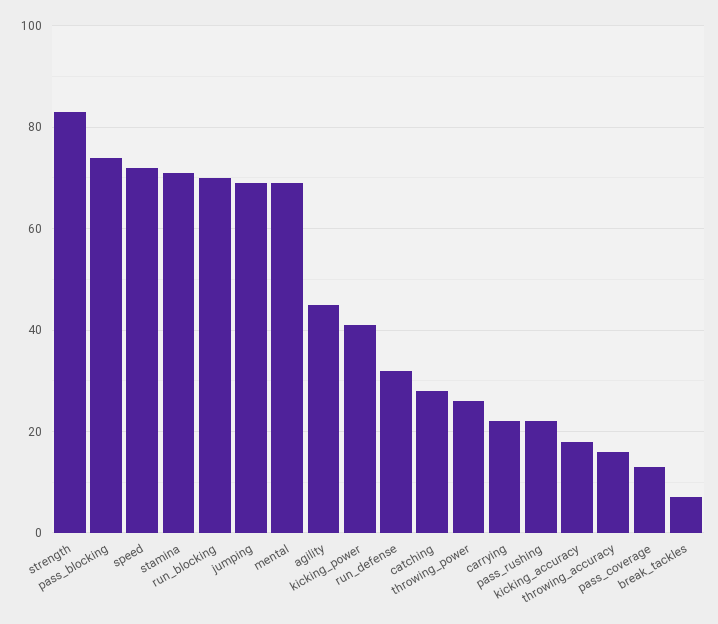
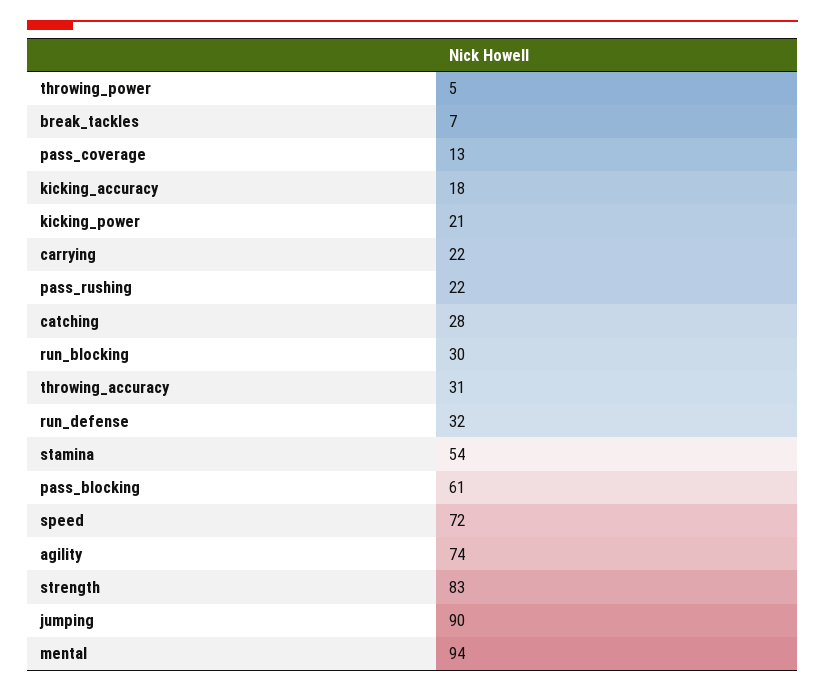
pass_blocking: 75 -> 61
stamina: 70 -> 54
run_blocking: 70 -> 30
jumping: 70 -> 90
mental: 70 -> 94
agility: 45 -> 74
kicking_power: 40 -> 21
throwing_power: 25 -> 5
throwing_accuracy: 15 -> 31

